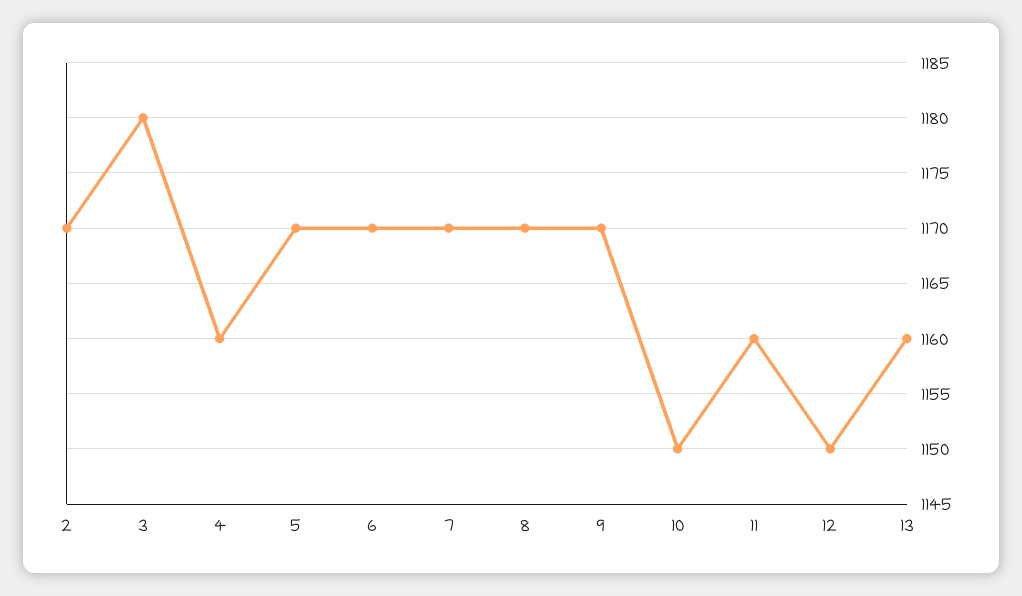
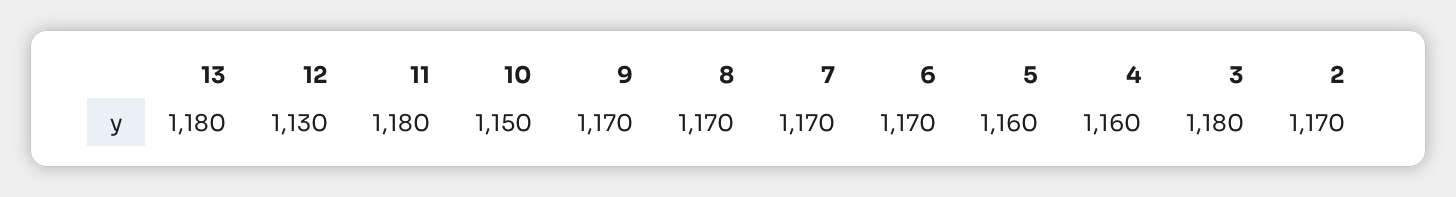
5: 1170 -> 1160
11: 1160 -> 1180
12: 1150 -> 1130
13: 1160 -> 1180

